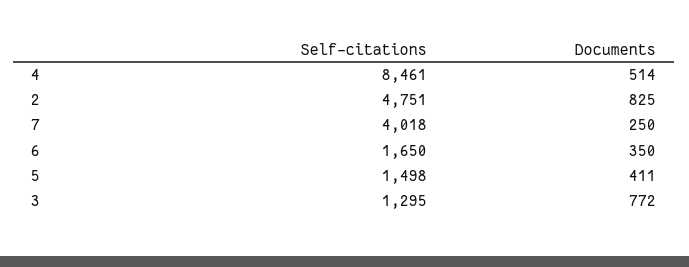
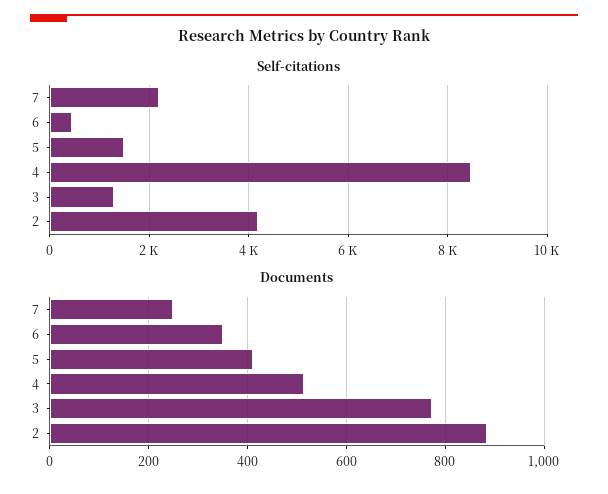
Self-citations, 2: 4751 -> 4200
Documents, 2: 825 -> 880
Self-citations, 7: 4018 -> 2200
Self-citations, 6: 1650 -> 400

